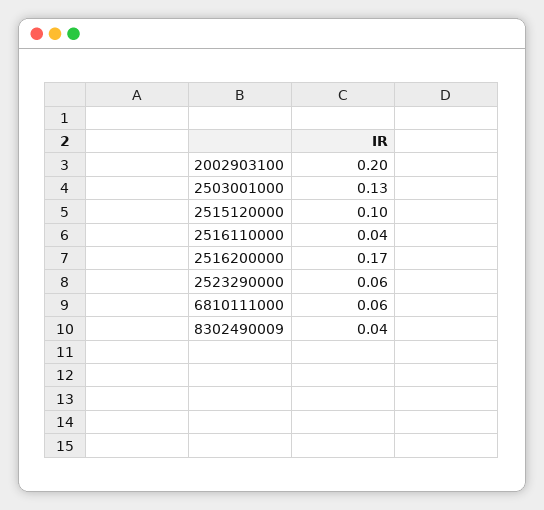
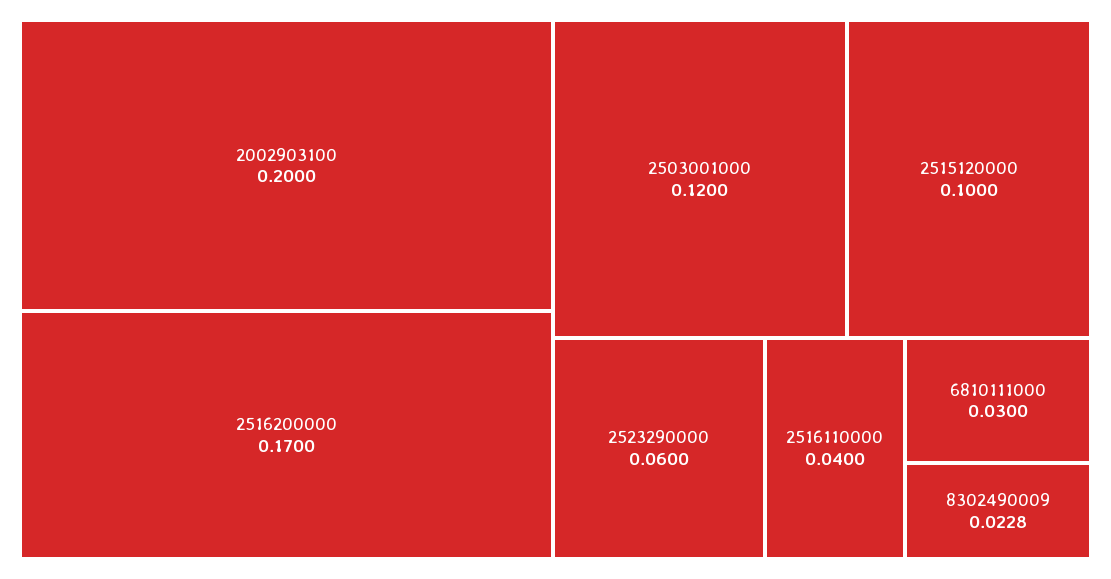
2503001000: 0.13 -> 0.12
6810111000: 0.06 -> 0.03
8302490009: 0.04 -> 0.0228

